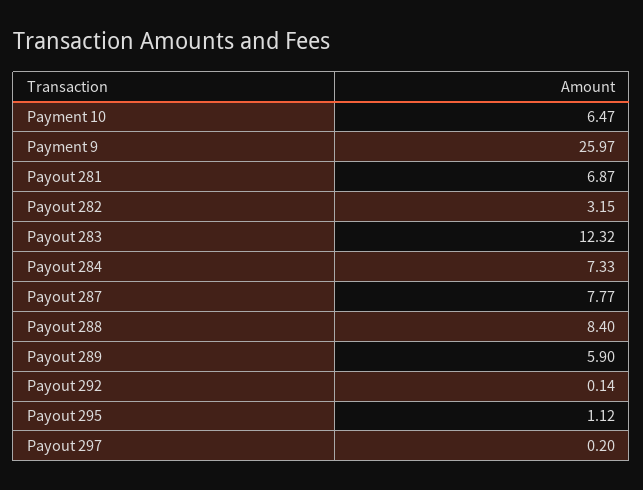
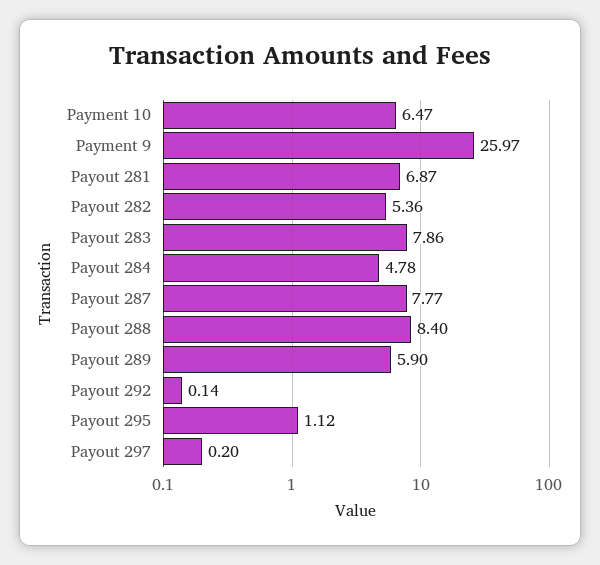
Payout 282: 3.15 -> 5.36
Payout 283: 12.32 -> 7.86
Payout 284: 7.33 -> 4.78

